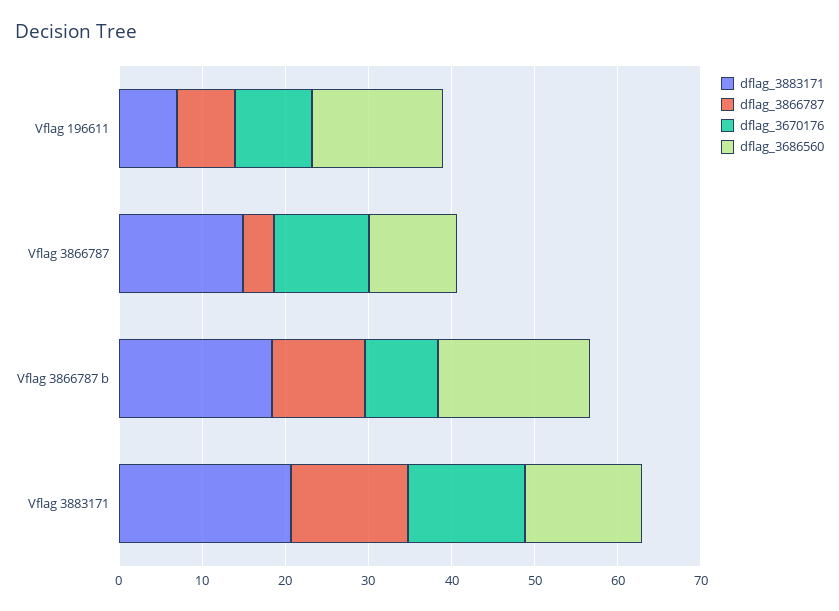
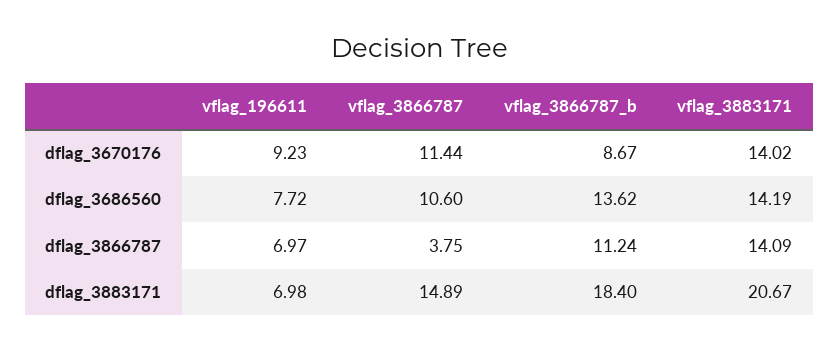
dflag_3686560, Vflag 196611: 16 -> 7.72
dflag_3686560, Vflag 3866787 b: 18 -> 13.62

